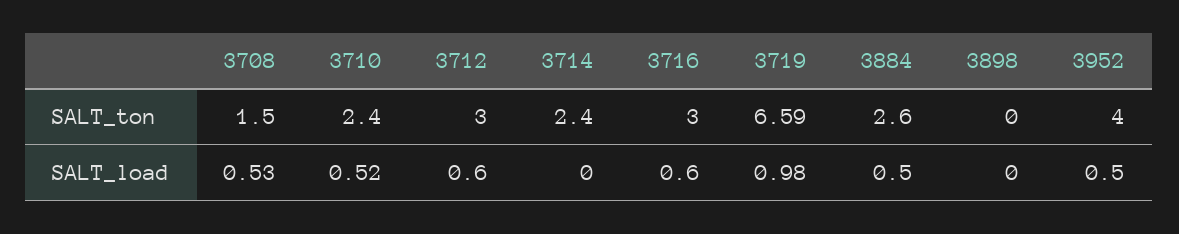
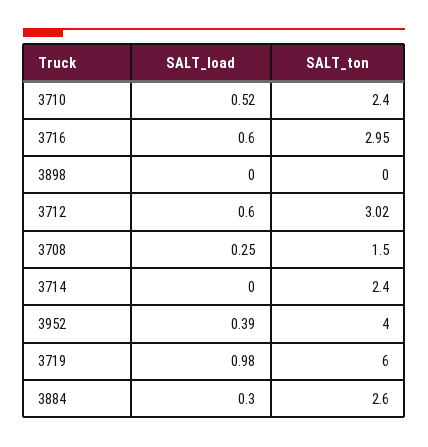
3712, SALT_ton: 3 -> 3.02
3716, SALT_ton: 3 -> 2.95
3719, SALT_ton: 6.59 -> 6
3708, SALT_load: 0.53 -> 0.25
3884, SALT_load: 0.5 -> 0.3
3952, SALT_load: 0.5 -> 0.39

